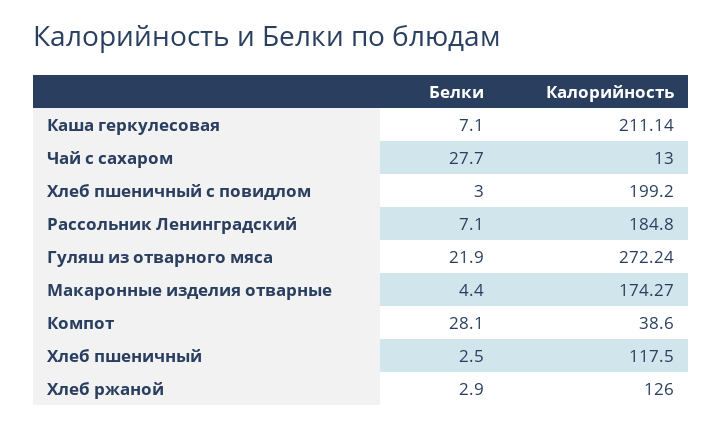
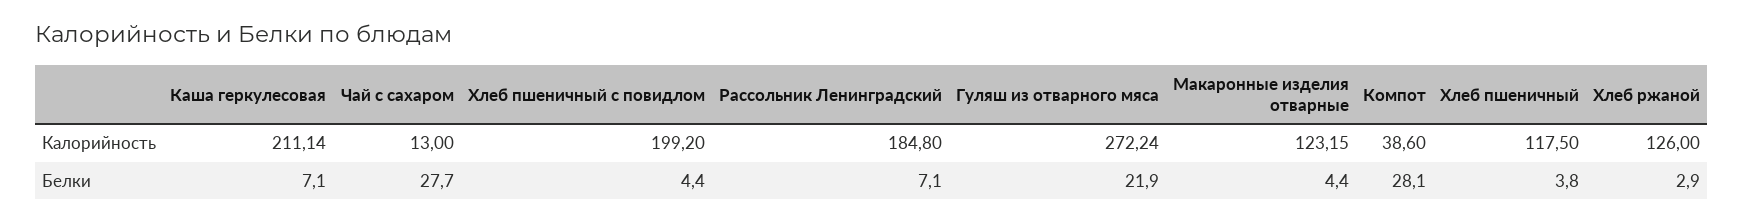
Белки, Хлеб пшеничный с повидлом: 3 -> 4.4
Калорийность, Макаронные изделия отварные: 174.27 -> 123.15
Белки, Хлеб пшеничный: 2.5 -> 3.8

